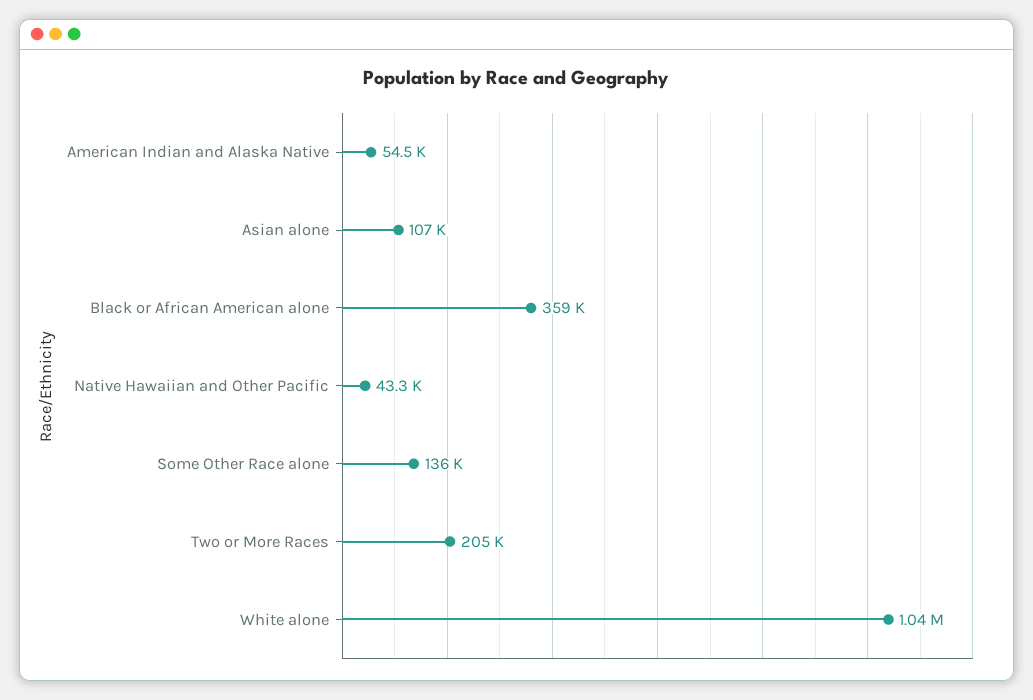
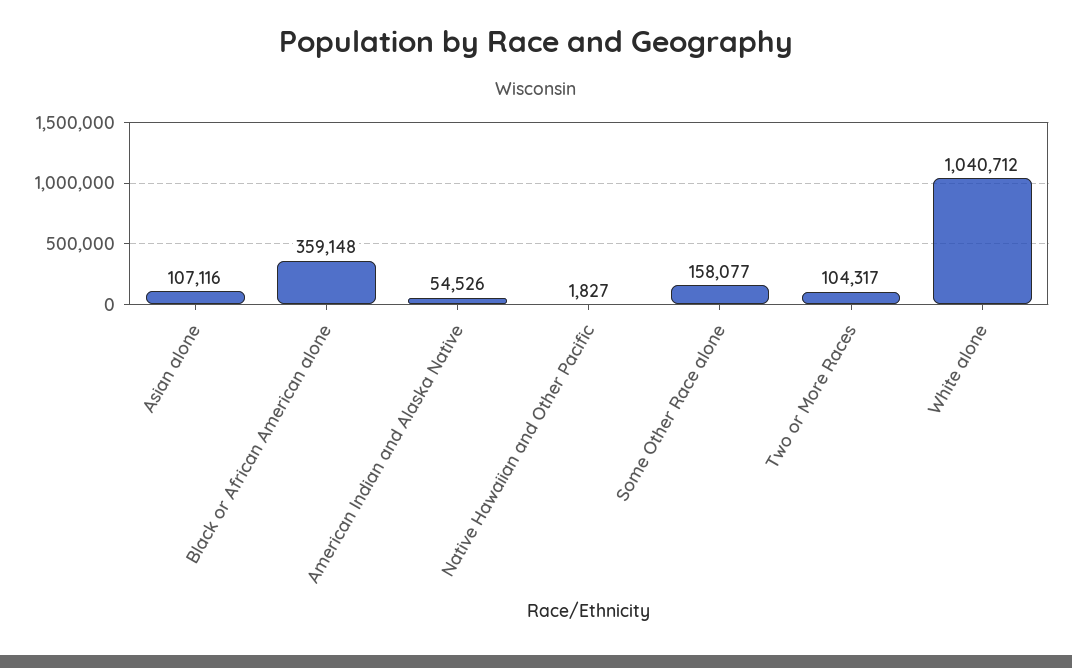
Native Hawaiian and Other Pacific: 43300 -> 1827
Some Other Race alone: 136000 -> 158077
Two or More Races: 205000 -> 104317

